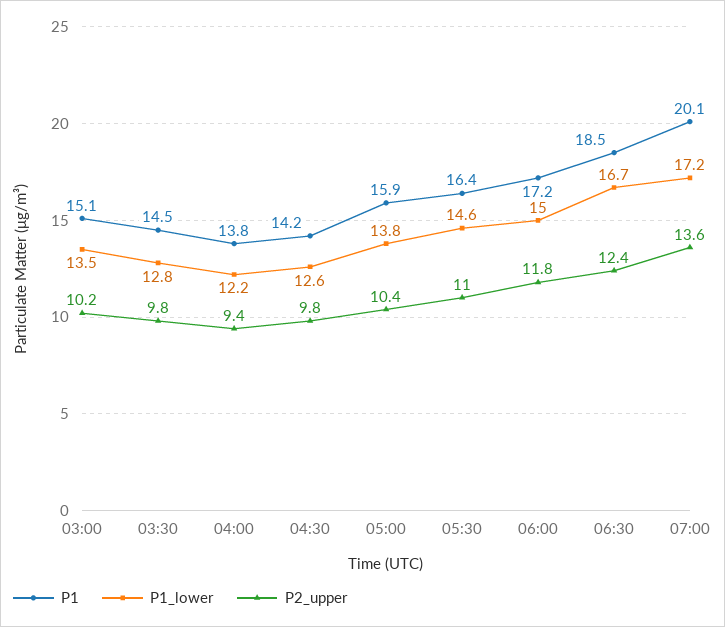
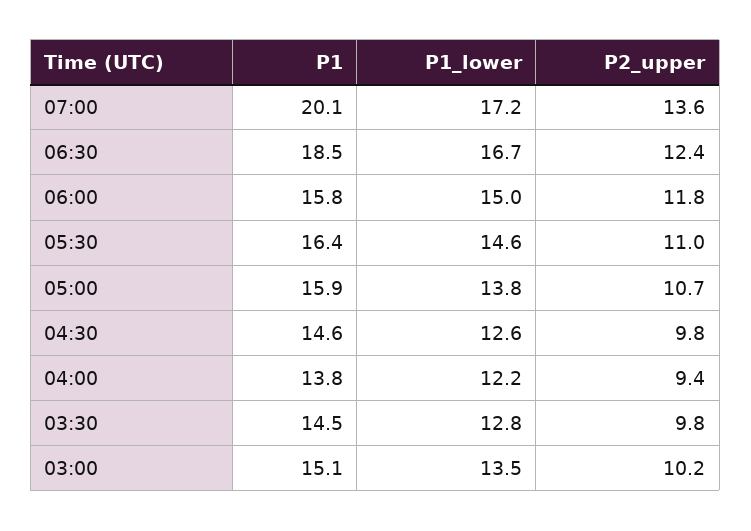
P1, 04:30: 14.2 -> 14.6
P2_upper, 05:00: 10.4 -> 10.7
P1, 06:00: 17.2 -> 15.8

